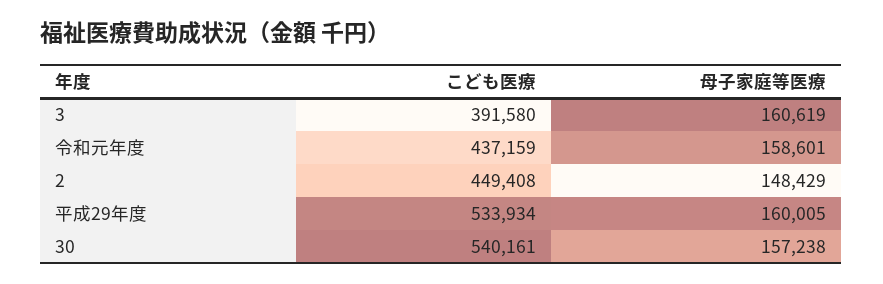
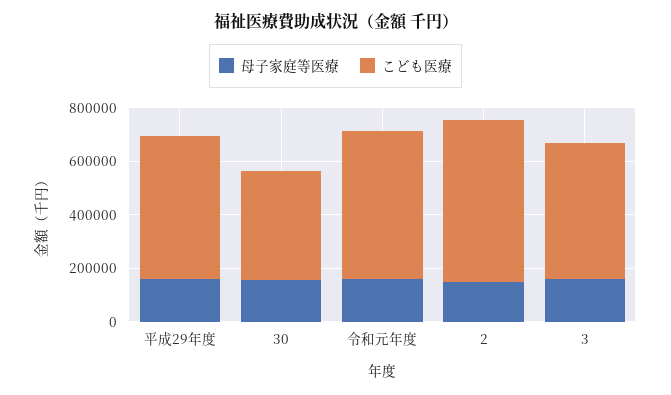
こども医療, 3: 391580 -> 500000
こども医療, 令和元年度: 437159 -> 550000
こども医療, 2: 449408 -> 600000
こども医療, 30: 540161 -> 400000

